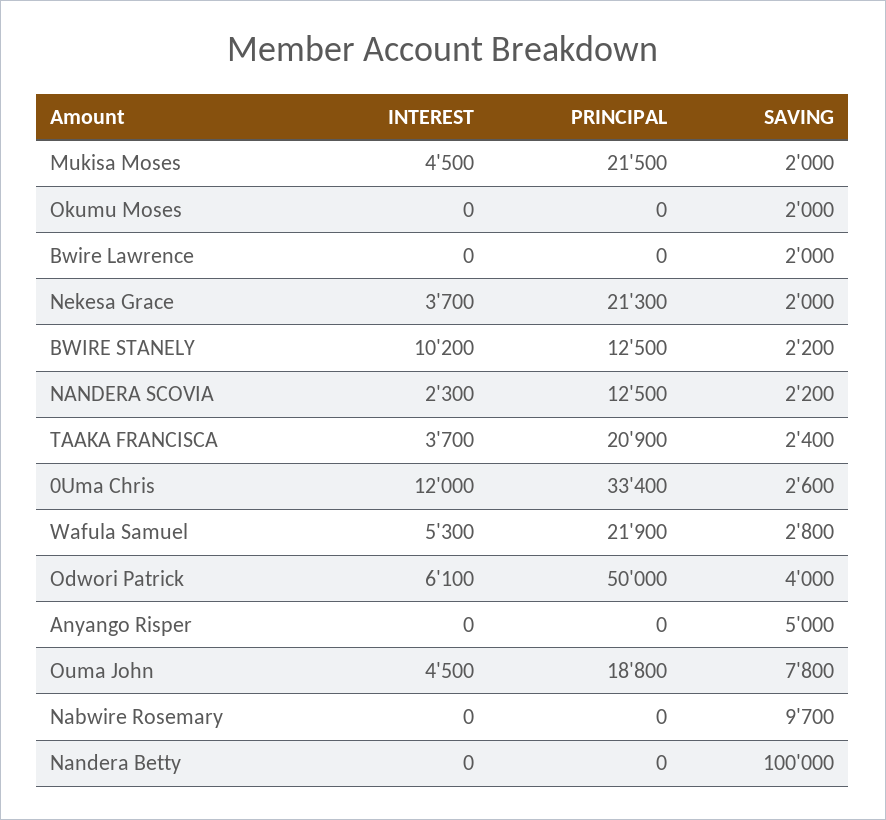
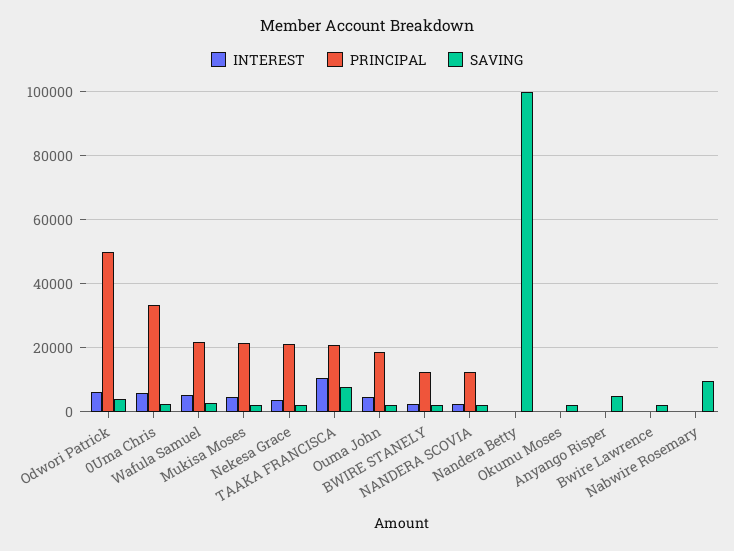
INTEREST, BWIRE STANELY: 10200 -> 2000
INTEREST, TAAKA FRANCISCA: 3700 -> 10000
SAVING, TAAKA FRANCISCA: 2400 -> 8000
INTEREST, 0Uma Chris: 12000 -> 6000
SAVING, Ouma John: 7800 -> 2000

